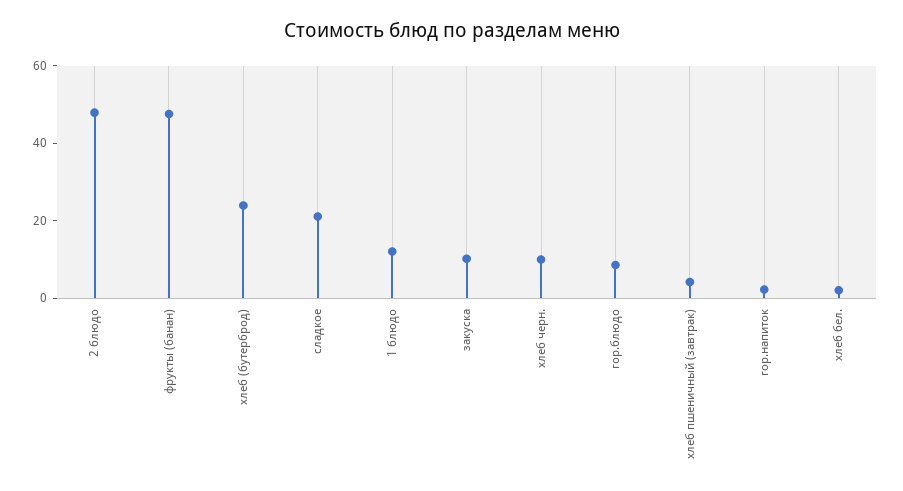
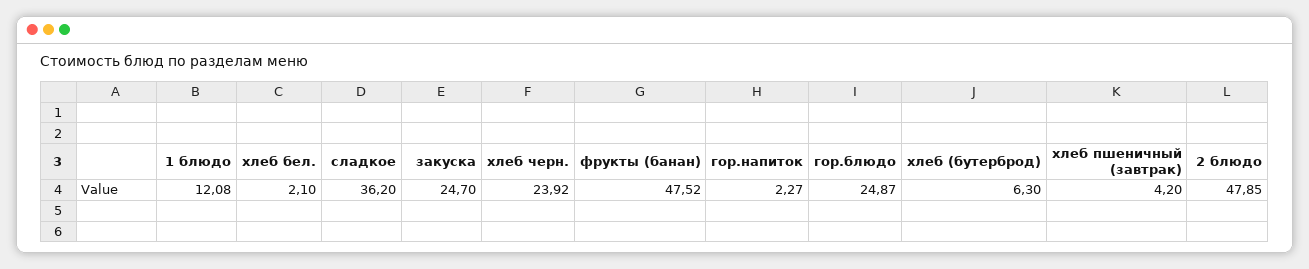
хлеб (бутерброд): 25 -> 6.3
сладкое: 20 -> 36.2
закуска: 10 -> 24.7
хлеб черн.: 10 -> 23.92
гор.блюдо: 10 -> 24.87

